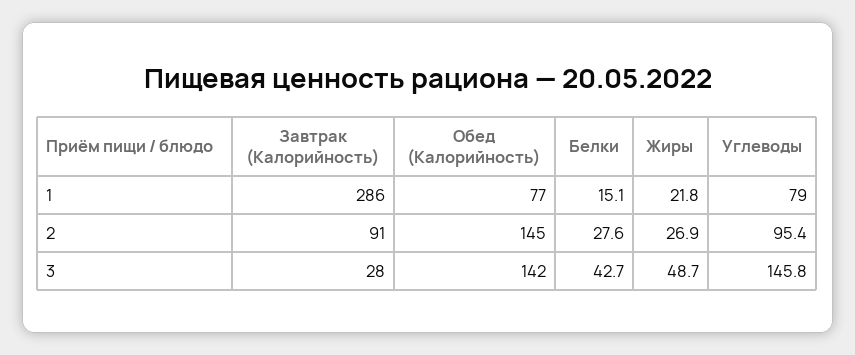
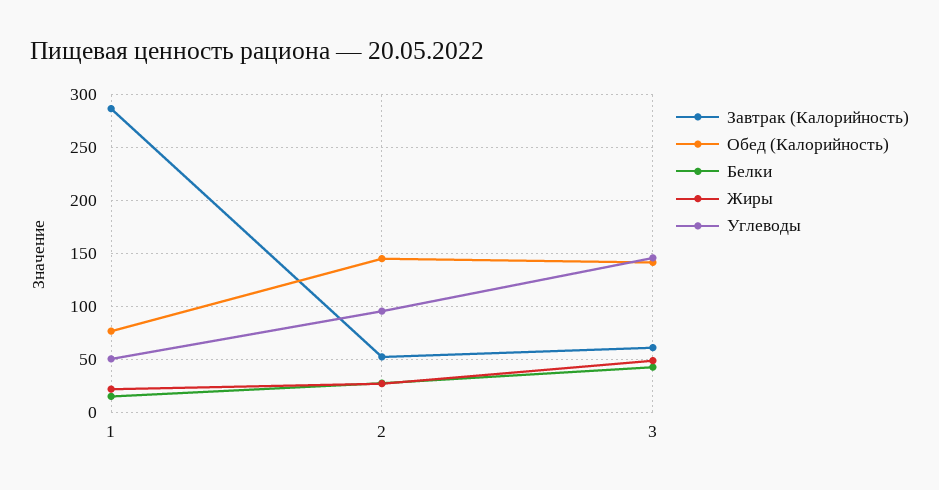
Углеводы, 1: 79 -> 50
Завтрак (Калорийность), 2: 91 -> 50
Завтрак (Калорийность), 3: 28 -> 60

